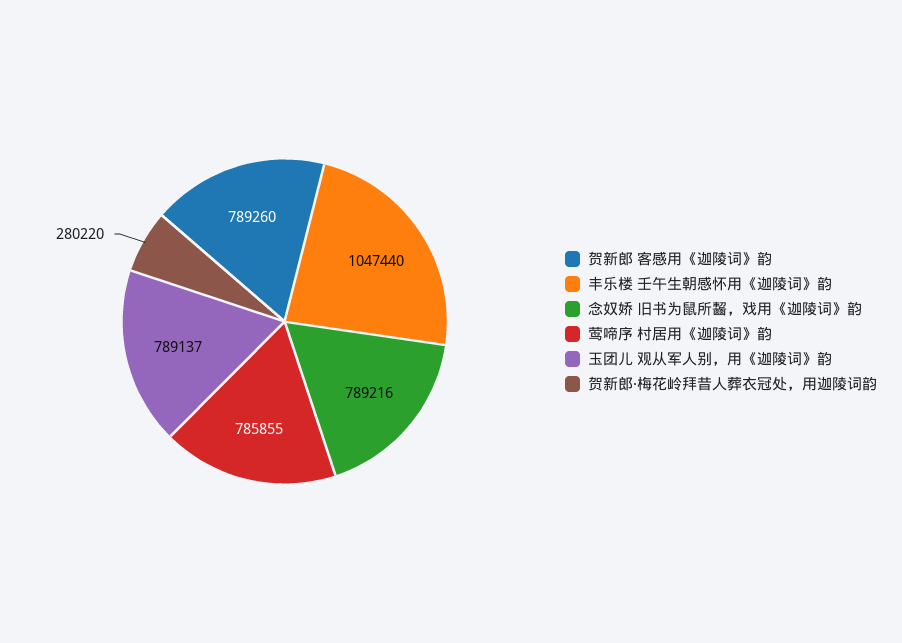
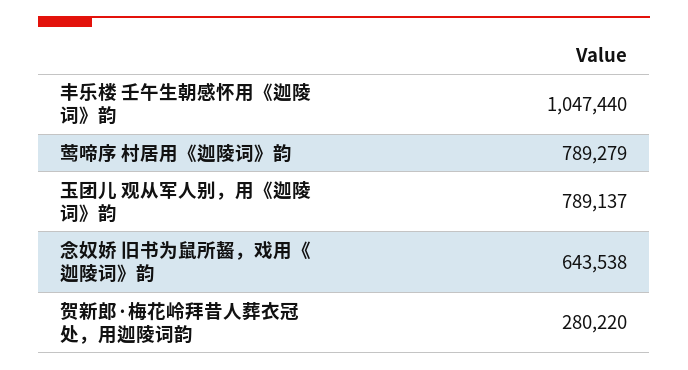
贺新郎 客感用《迦陵词》韵: 789260 -> none
念奴娇 旧书为鼠所齧，戏用《迦陵词》韵: 789216 -> 643538
莺啼序 村居用《迦陵词》韵: 785855 -> 789279

